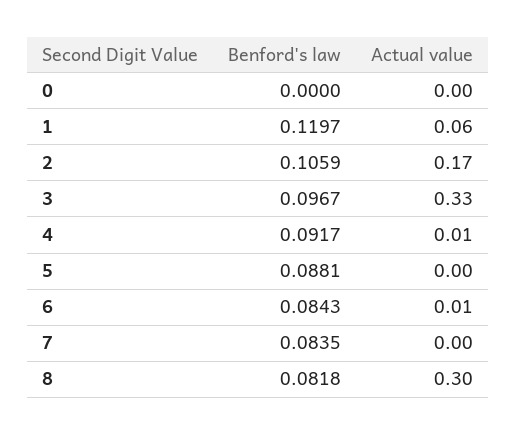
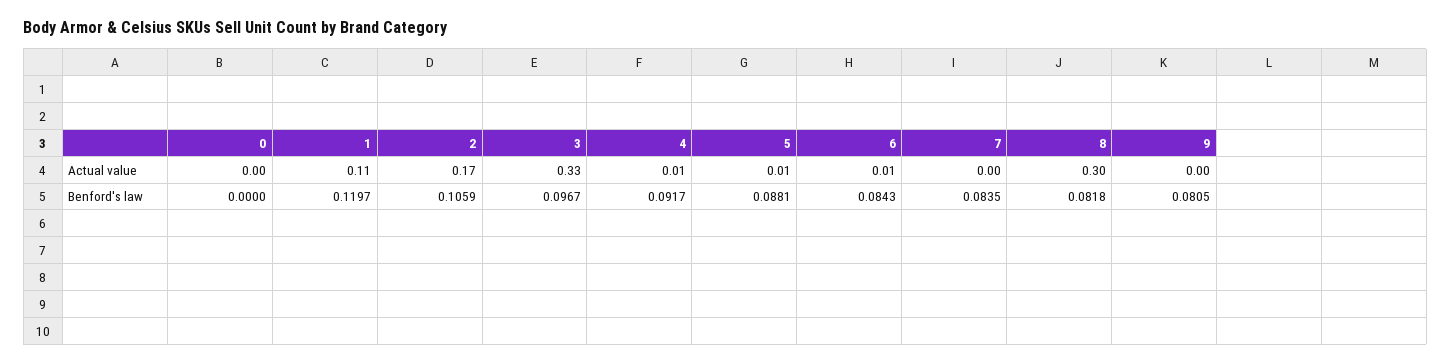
Actual value, 1: 0.06 -> 0.11
Actual value, 5: 0 -> 0.01
Actual value, 9: none -> 0
Benford's law, 9: none -> 0.0805

